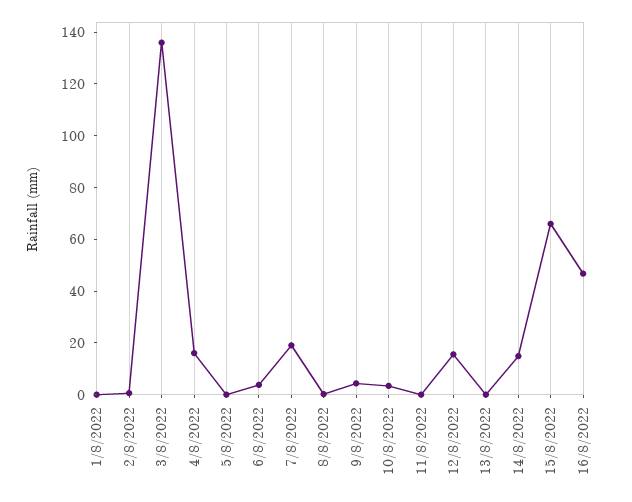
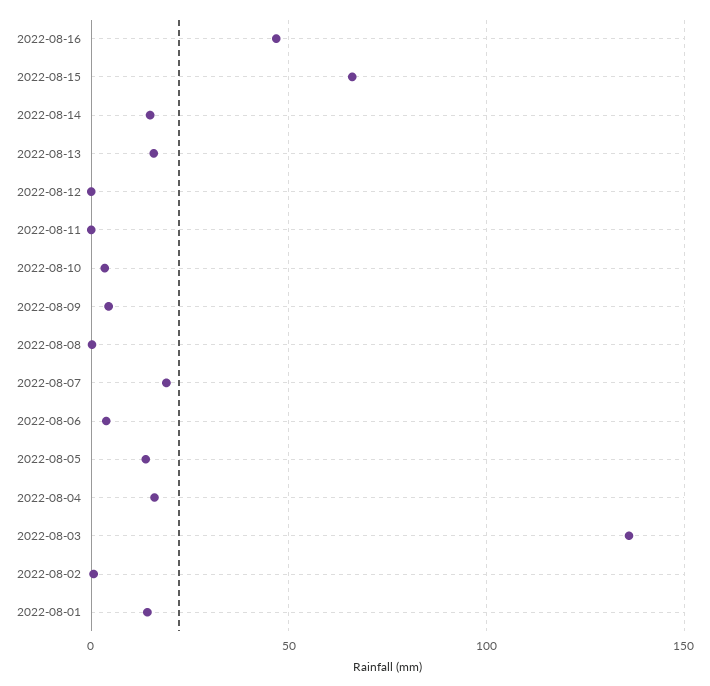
1/8/2022: 0 -> 15
5/8/2022: 0 -> 15
12/8/2022: 15 -> 0
13/8/2022: 0 -> 15

